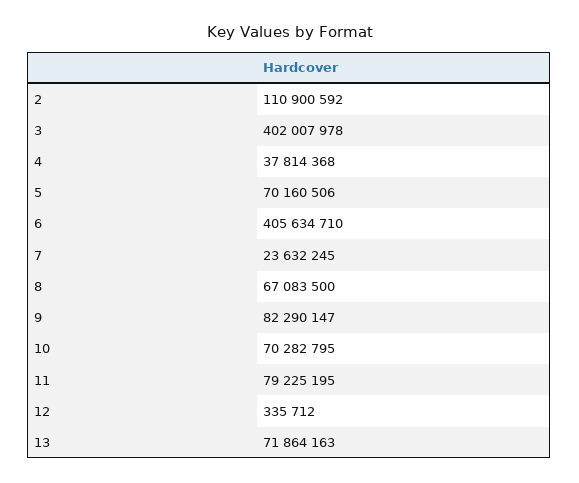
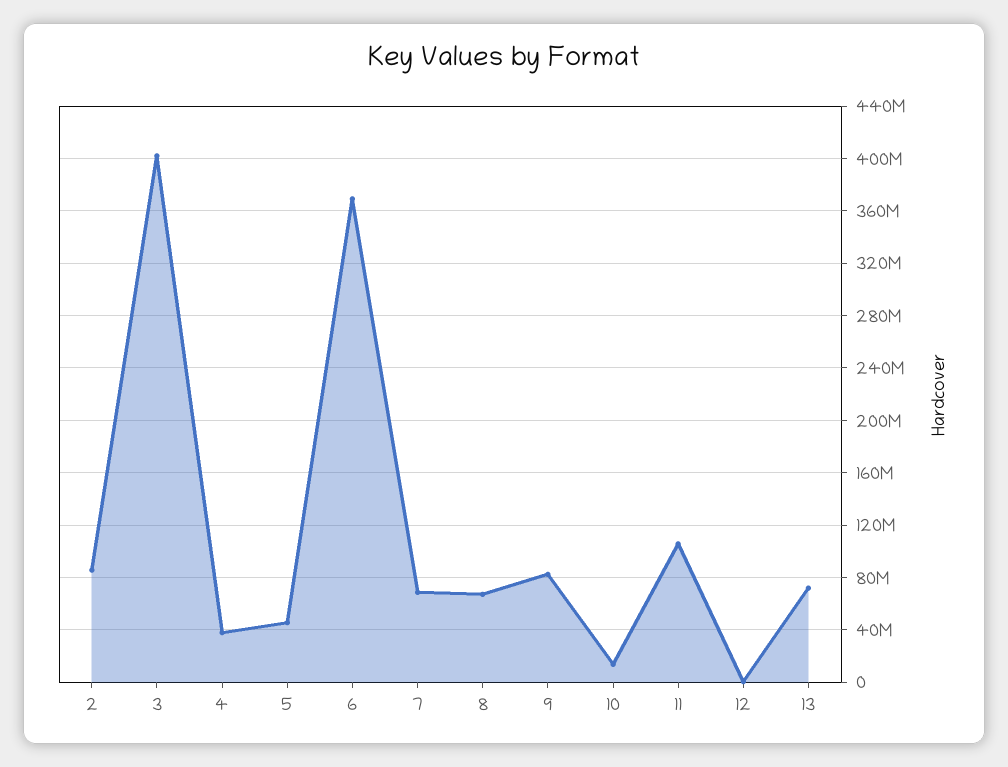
2: 110900592 -> 85000000
5: 70160506 -> 45000000
6: 405634710 -> 370000000
7: 23632245 -> 70000000
10: 70282795 -> 15000000
11: 79225195 -> 105000000

